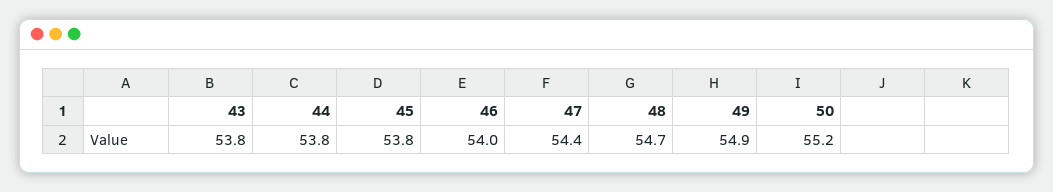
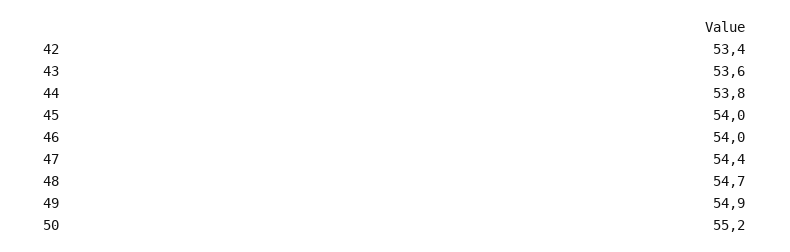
43: 53.8 -> 53.6
45: 53.8 -> 54
42: none -> 53.4

